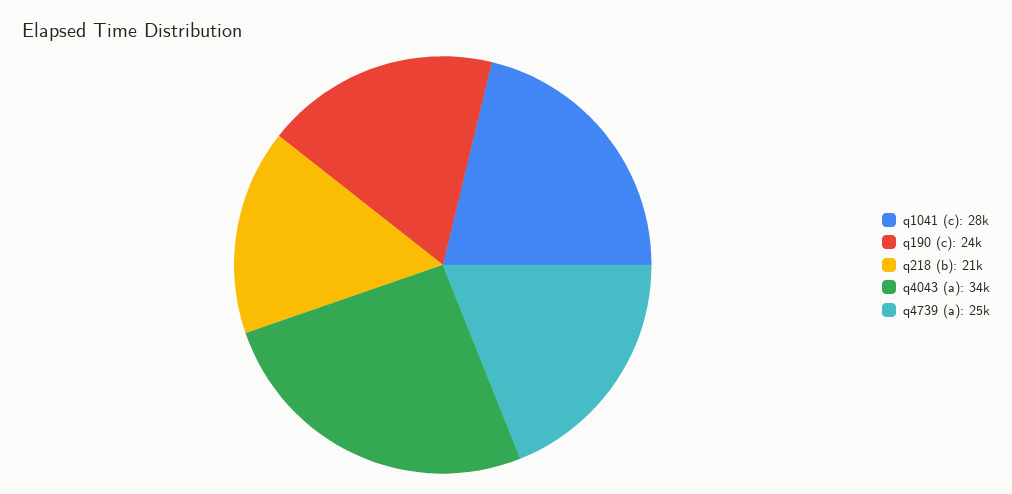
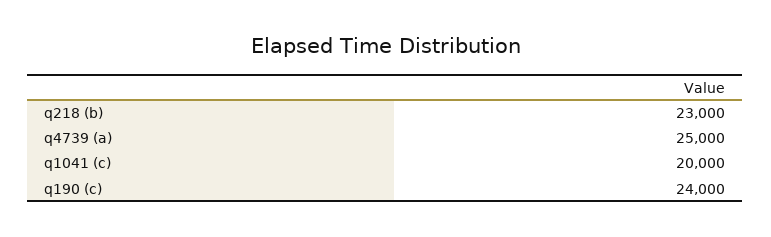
q1041 (c): 28000 -> 20000
q218 (b): 21000 -> 23000
q4043 (a): 34000 -> none

